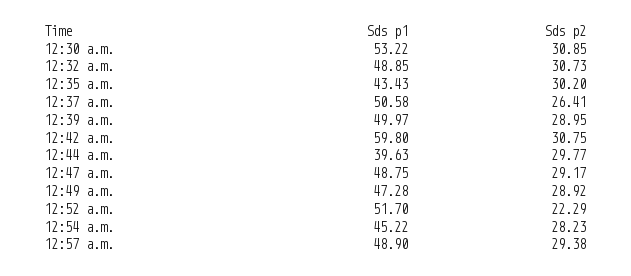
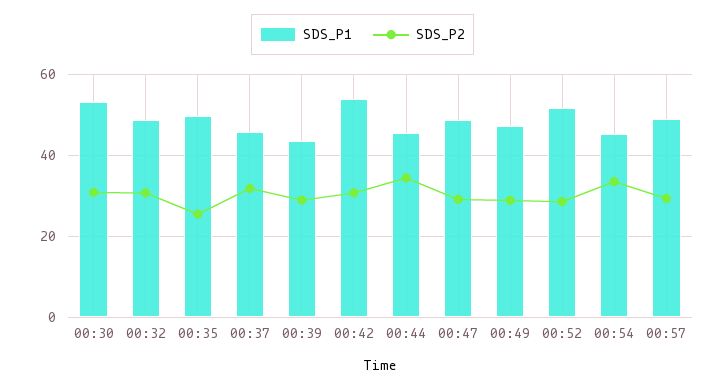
Sds p1, 12:35 a.m.: 43.43 -> 50
Sds p2, 12:35 a.m.: 30.2 -> 26
Sds p1, 12:37 a.m.: 50.58 -> 46
Sds p2, 12:37 a.m.: 26.41 -> 32
Sds p1, 12:39 a.m.: 49.97 -> 44
Sds p1, 12:42 a.m.: 59.8 -> 54
Sds p1, 12:44 a.m.: 39.63 -> 46
Sds p2, 12:44 a.m.: 29.77 -> 34
Sds p2, 12:52 a.m.: 22.29 -> 28
Sds p2, 12:54 a.m.: 28.23 -> 34

